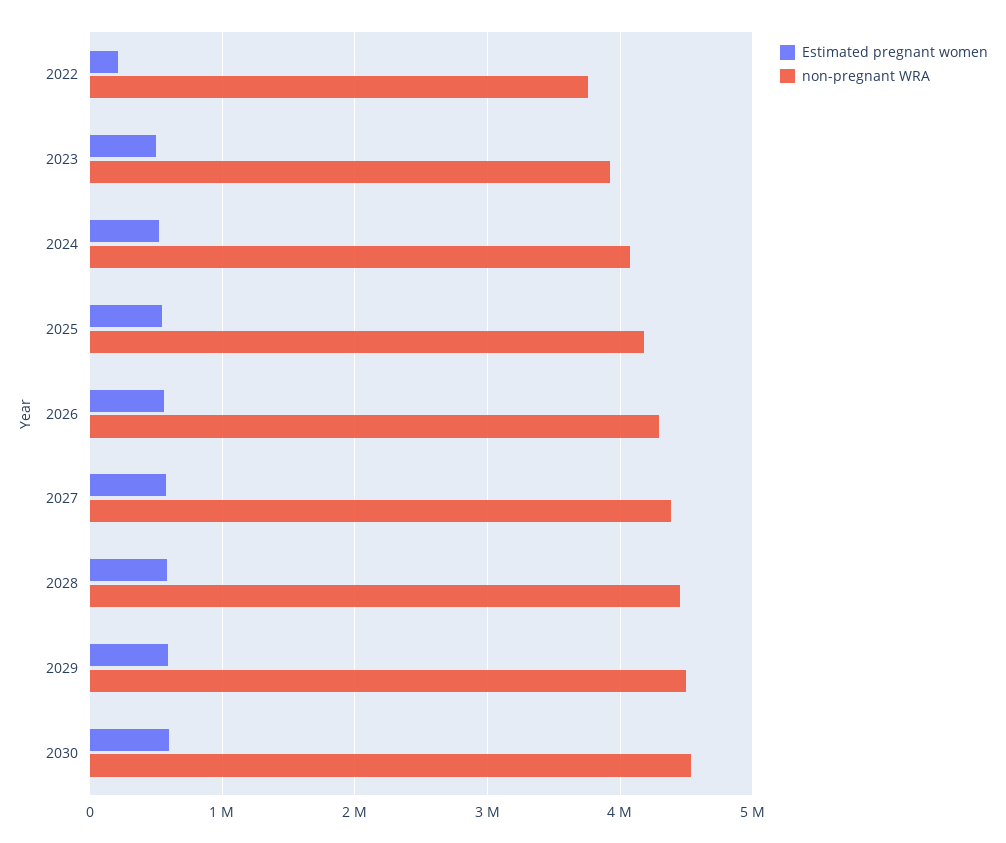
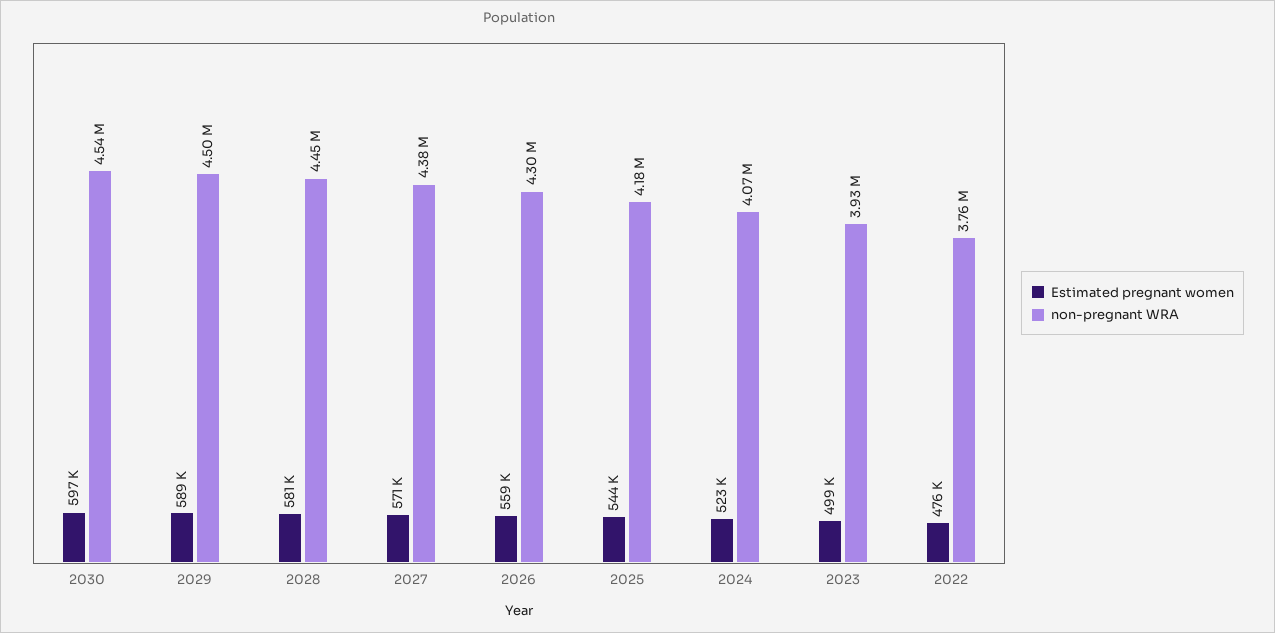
Estimated pregnant women, 2022: 200000 -> 476000

